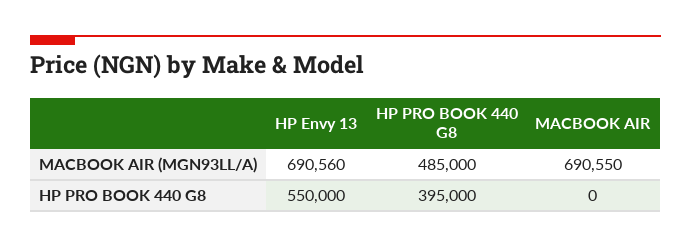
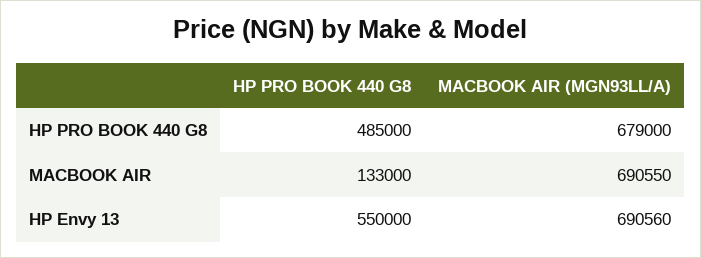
HP PRO BOOK 440 G8, MACBOOK AIR (MGN93LL/A): 485000 -> 679000
HP PRO BOOK 440 G8, HP PRO BOOK 440 G8: 395000 -> 485000
MACBOOK AIR, HP PRO BOOK 440 G8: 0 -> 133000

